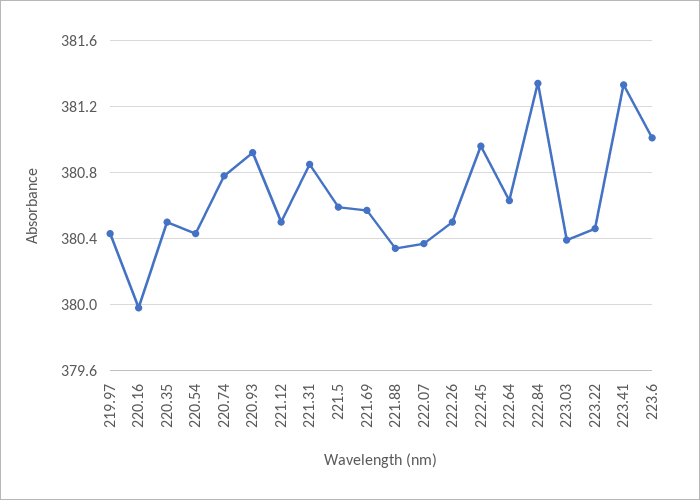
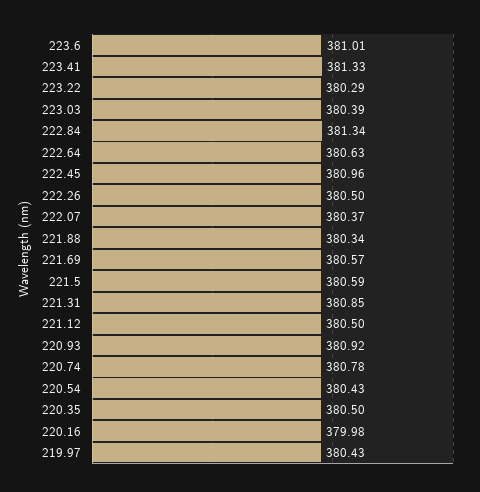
223.22: 380.45 -> 380.29

